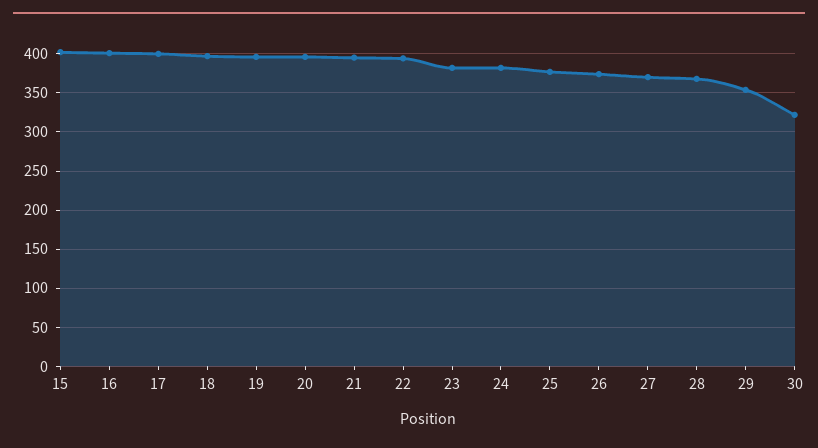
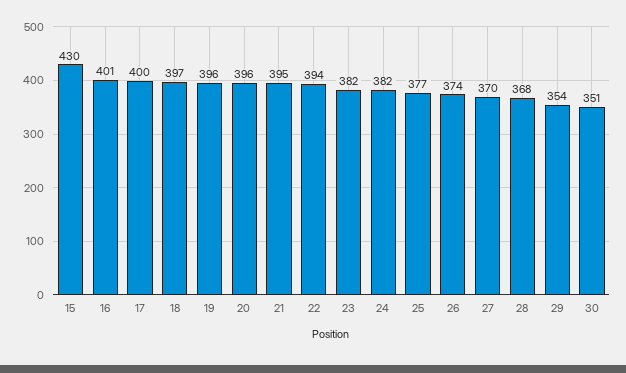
15: 400 -> 430
30: 320 -> 351

